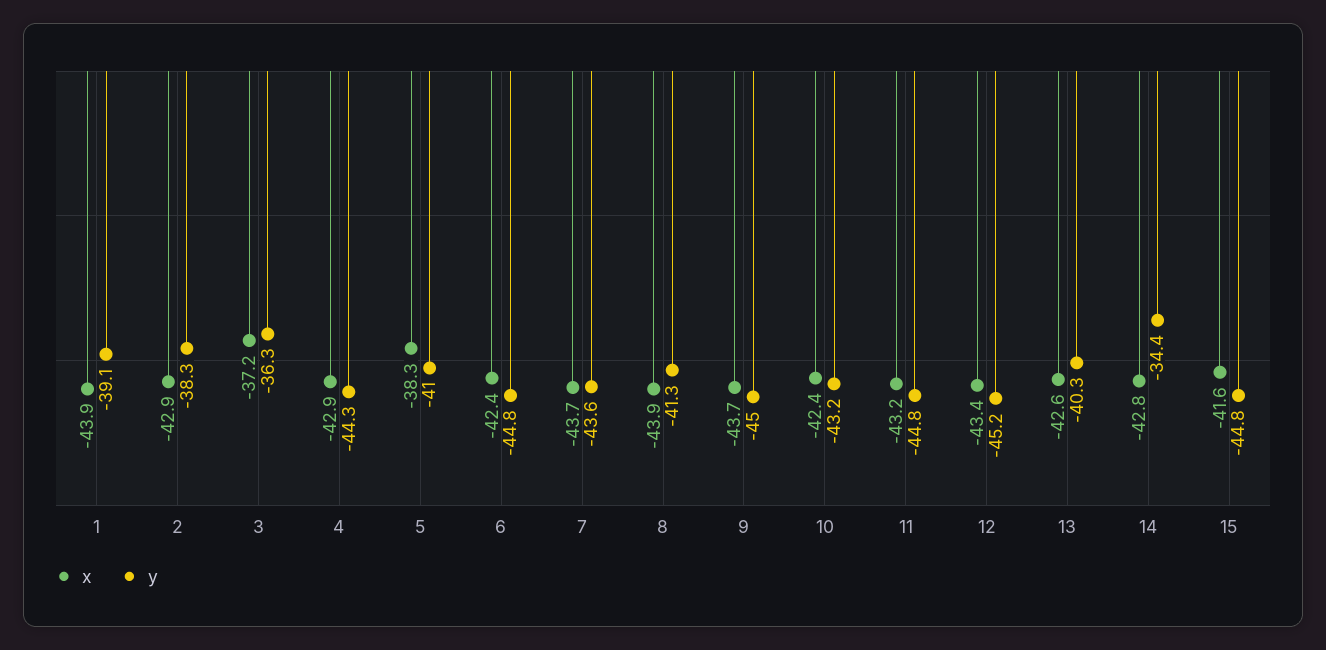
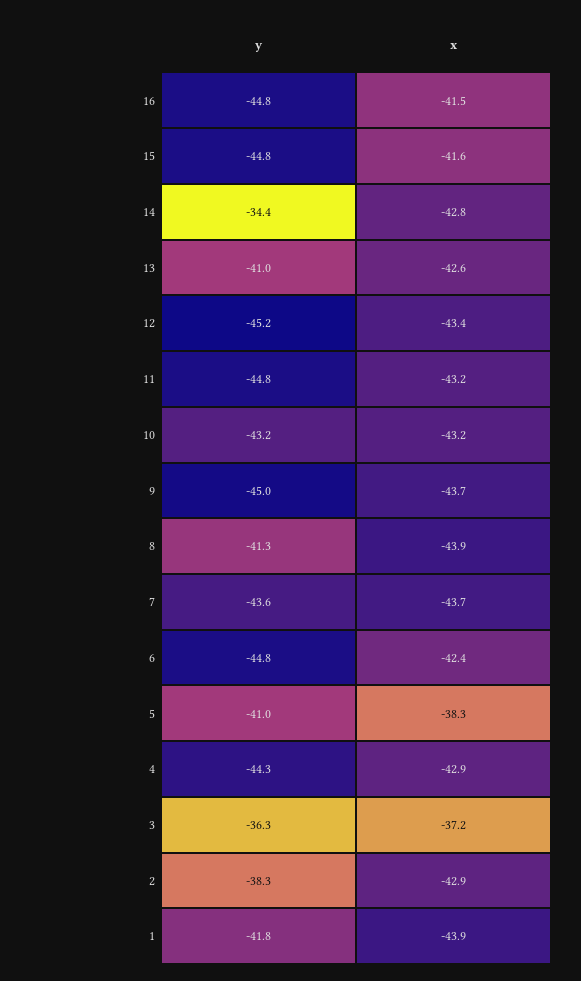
y, 1: -39.1 -> -41.8
x, 10: -42.4 -> -43.2
y, 13: -40.3 -> -41
y, 16: none -> -44.8
x, 16: none -> -41.5

